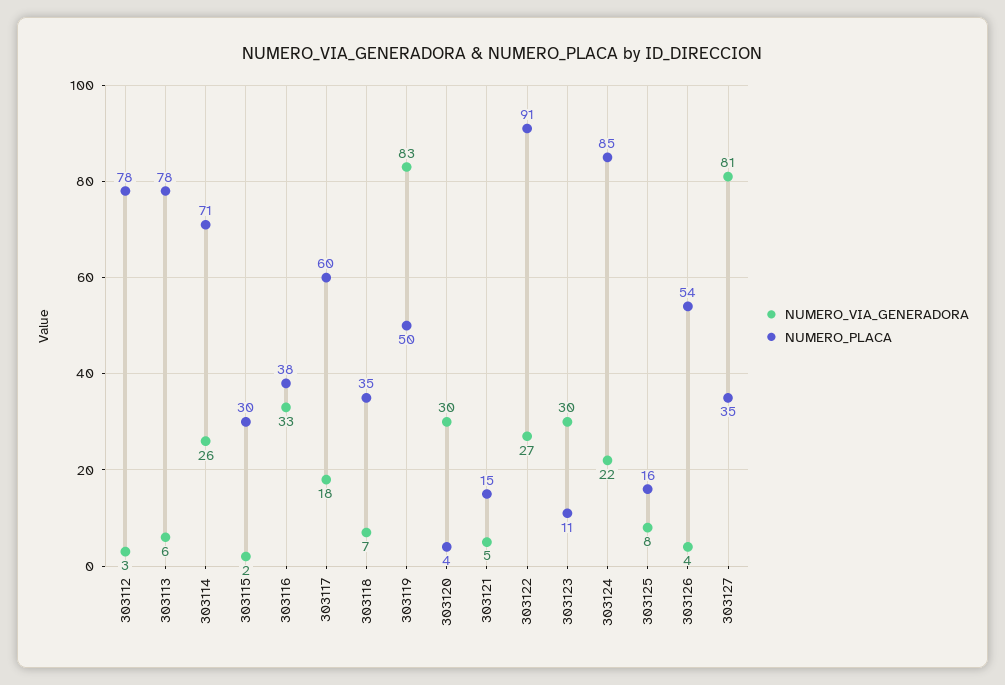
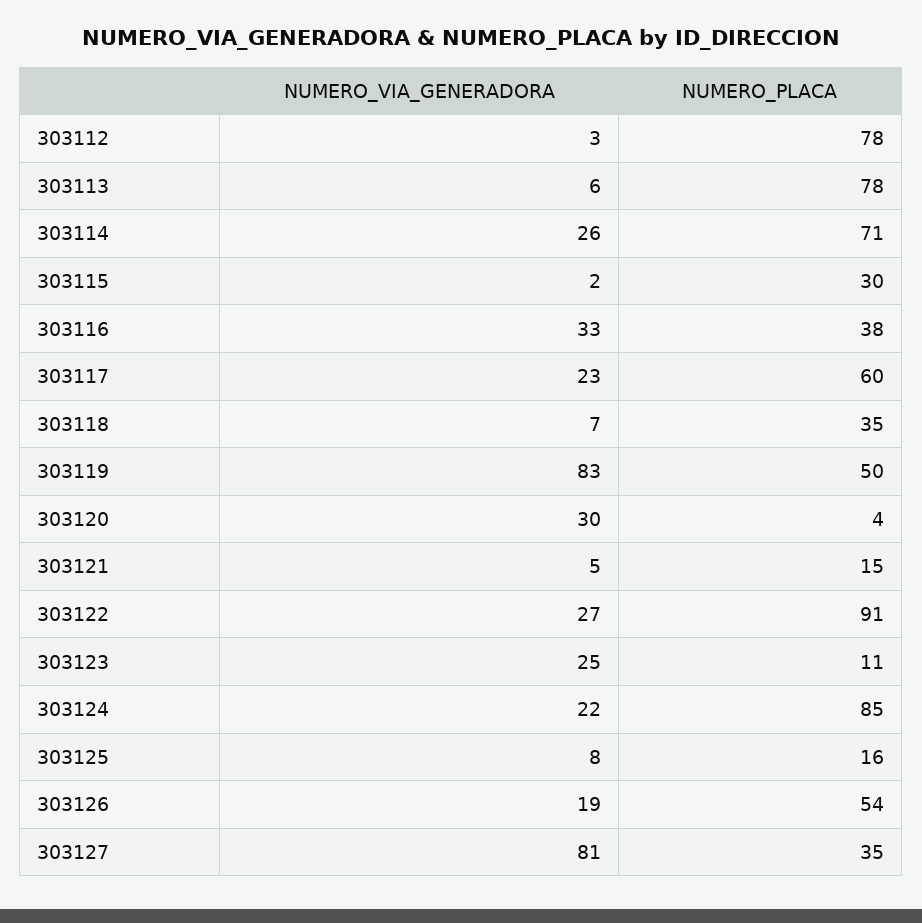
NUMERO_VIA_GENERADORA, 303117: 18 -> 23
NUMERO_VIA_GENERADORA, 303123: 30 -> 25
NUMERO_VIA_GENERADORA, 303126: 4 -> 19

